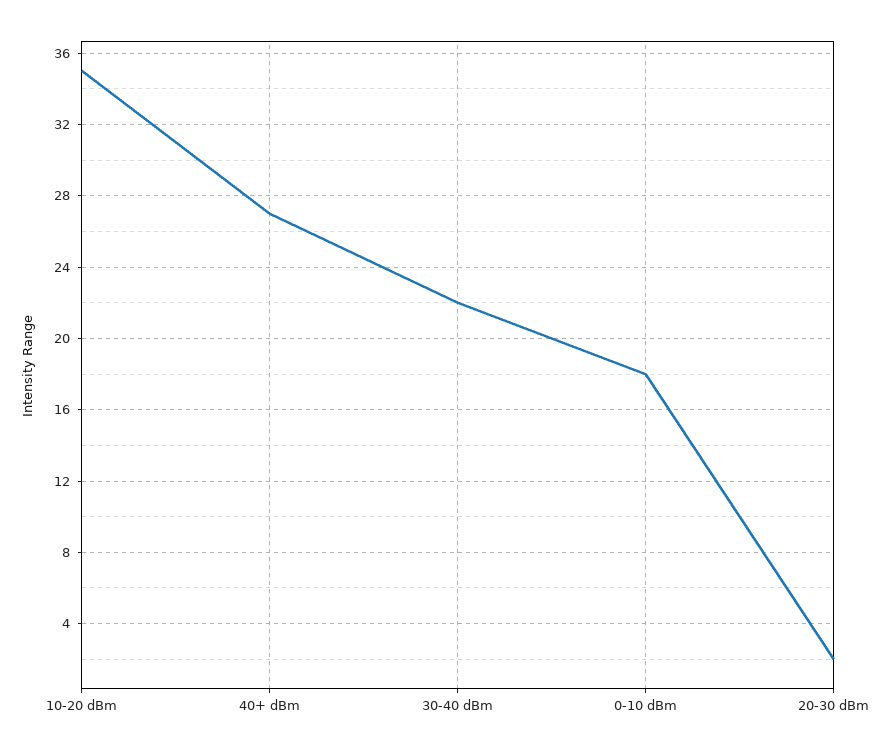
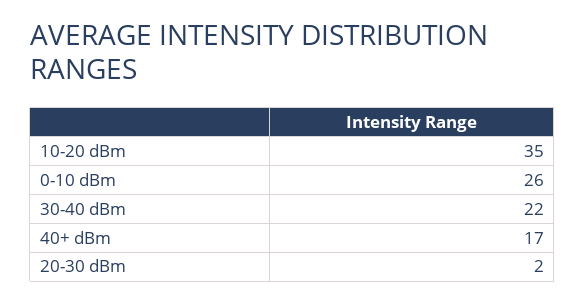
40+ dBm: 27 -> 17
0-10 dBm: 18 -> 26

